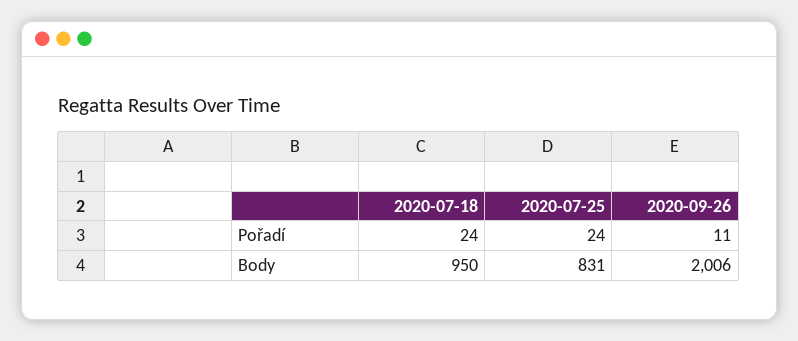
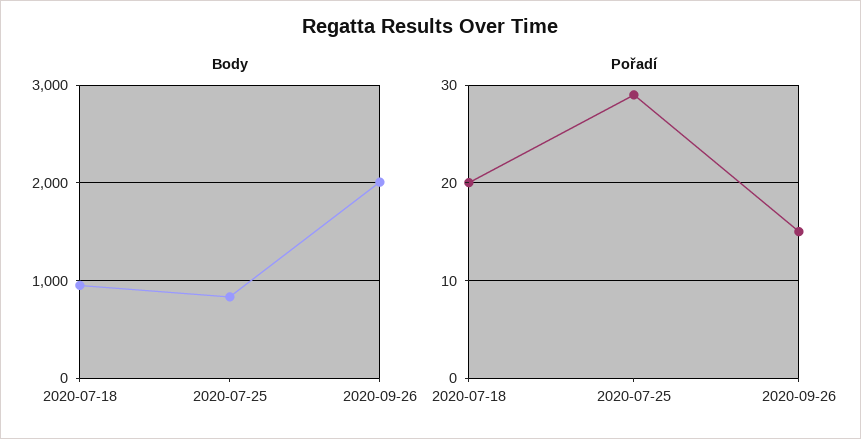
Pořadí, 2020-07-18: 24 -> 20
Pořadí, 2020-07-25: 24 -> 29
Pořadí, 2020-09-26: 11 -> 15

